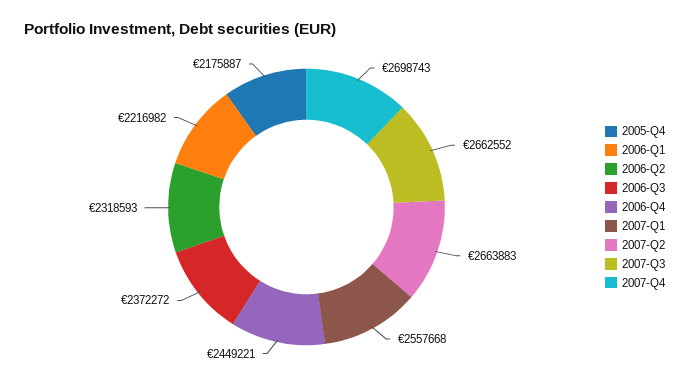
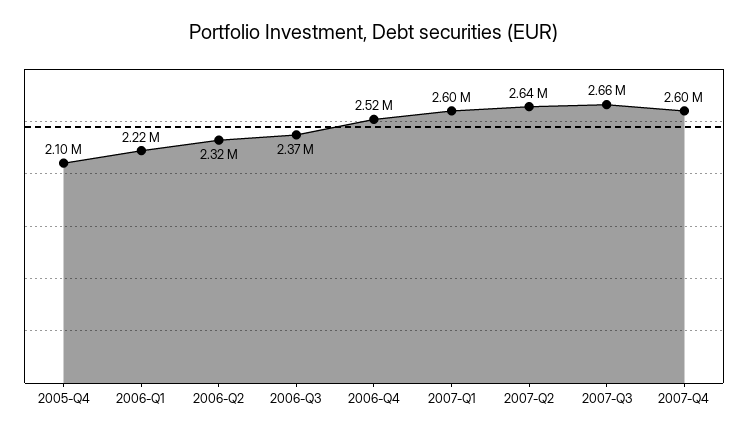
2005-Q4: 2175887 -> 2100000
2006-Q4: 2449221 -> 2520000
2007-Q1: 2557668 -> 2600000
2007-Q2: 2663883 -> 2640000
2007-Q4: 2698743 -> 2600000

